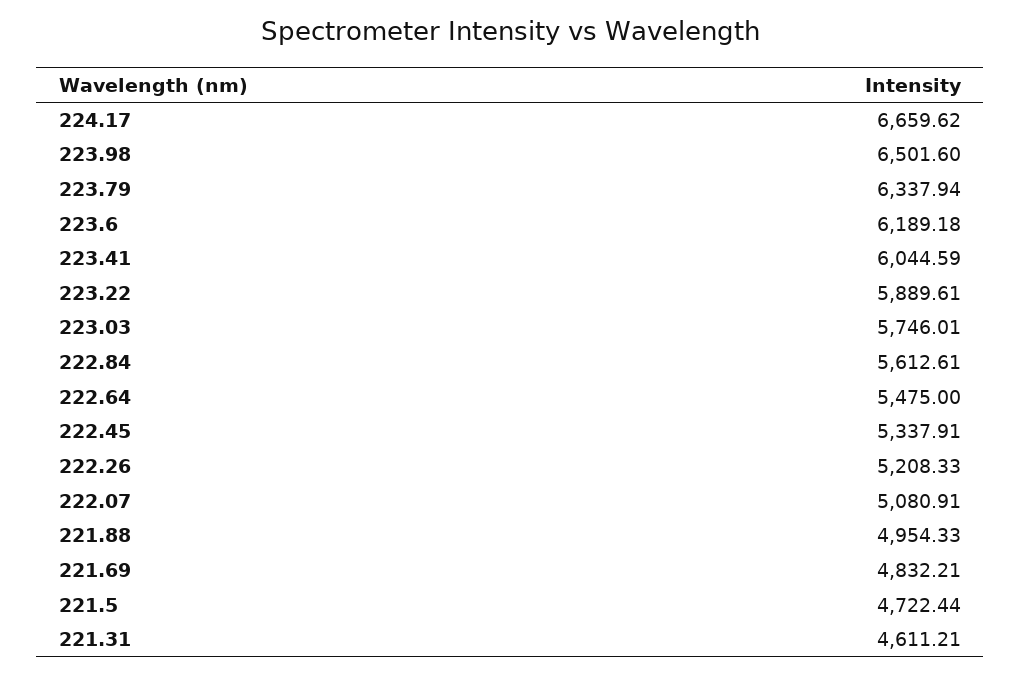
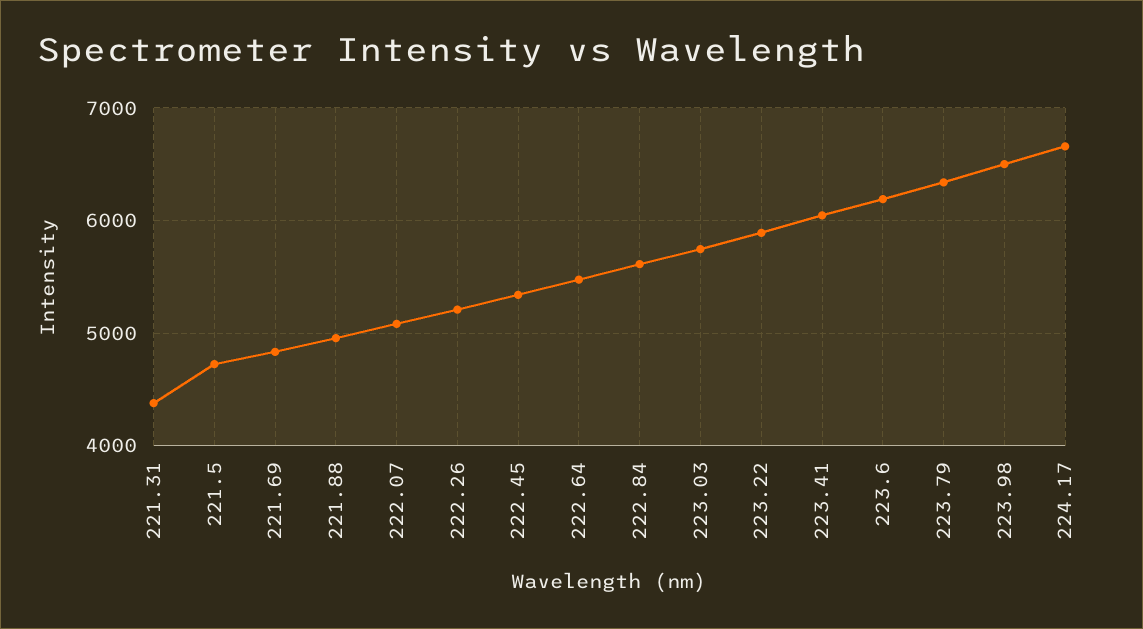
221.31: 4611.21 -> 4400

